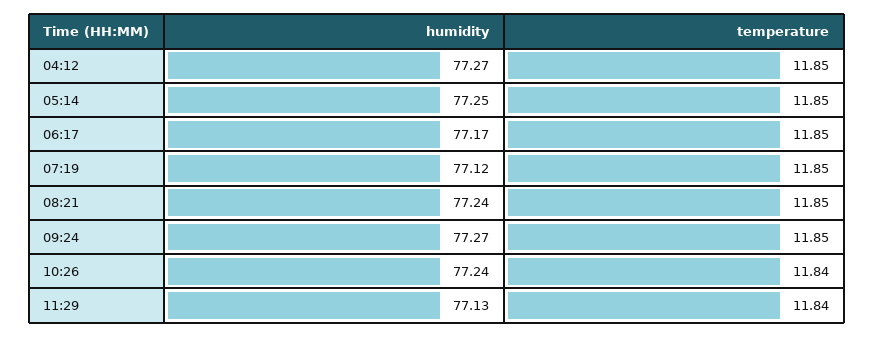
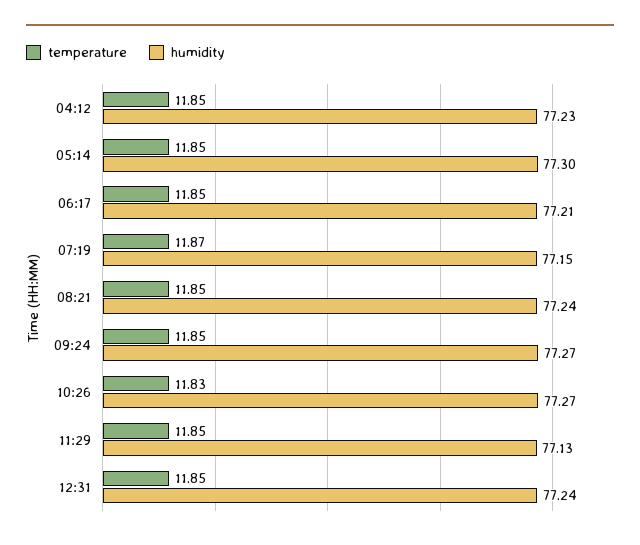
humidity, 04:12: 77.27 -> 77.23
humidity, 05:14: 77.25 -> 77.3
humidity, 06:17: 77.17 -> 77.21
humidity, 07:19: 77.12 -> 77.15
temperature, 07:19: 11.85 -> 11.87
humidity, 10:26: 77.24 -> 77.27
temperature, 10:26: 11.84 -> 11.83
temperature, 11:29: 11.84 -> 11.85
temperature, 12:31: none -> 11.85
humidity, 12:31: none -> 77.24

